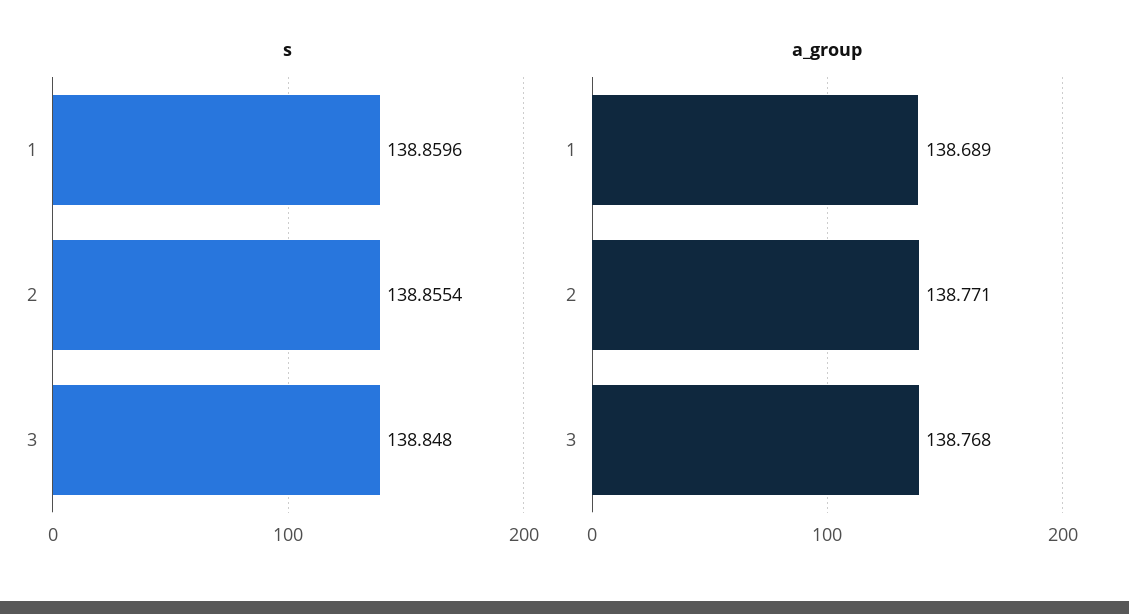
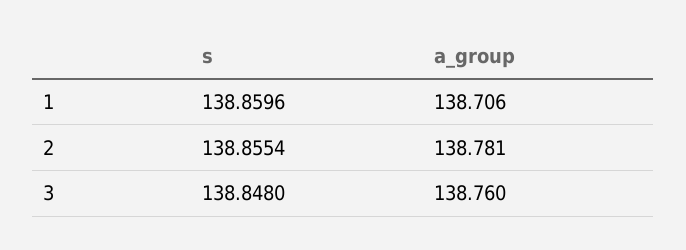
a_group, 1: 138.689 -> 138.706
a_group, 2: 138.771 -> 138.781
a_group, 3: 138.768 -> 138.76

